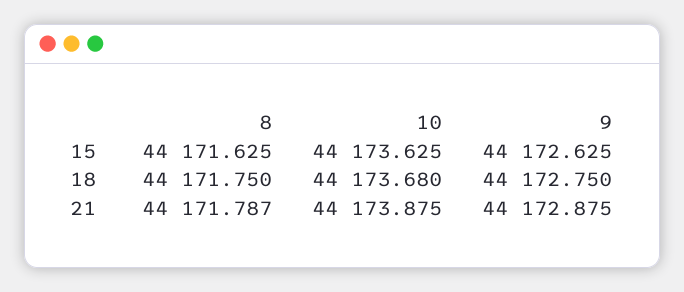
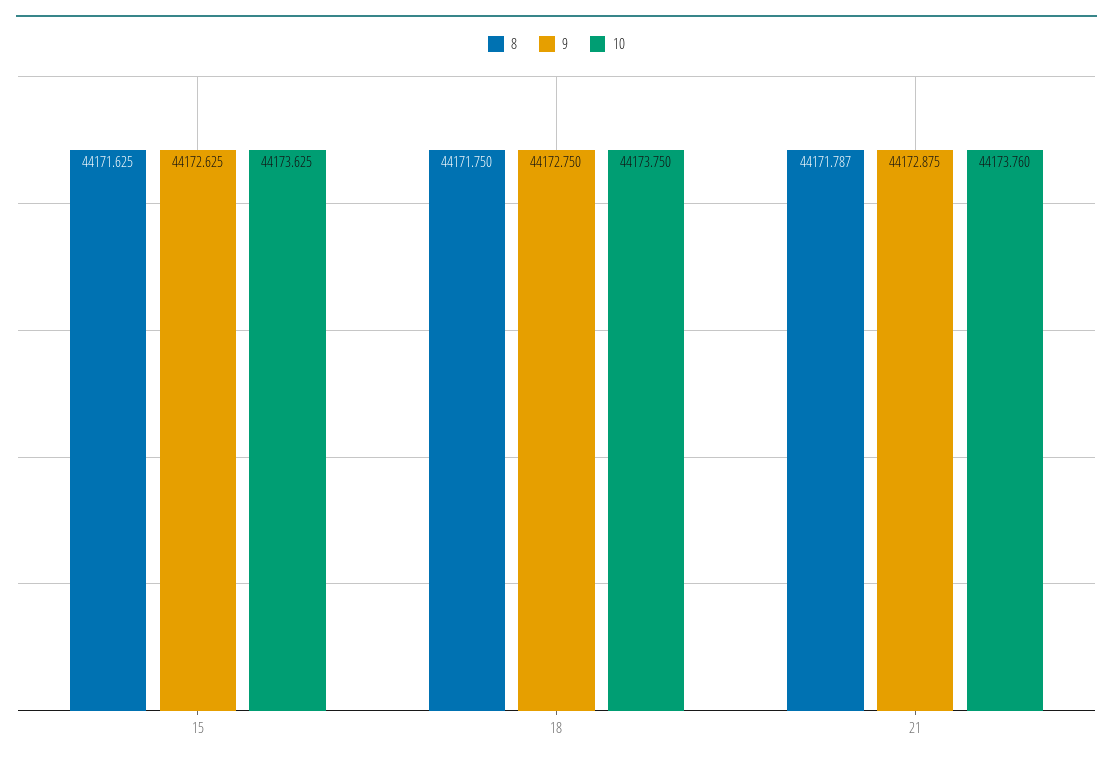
10, 18: 44173.68 -> 44173.75
10, 21: 44173.875 -> 44173.76

